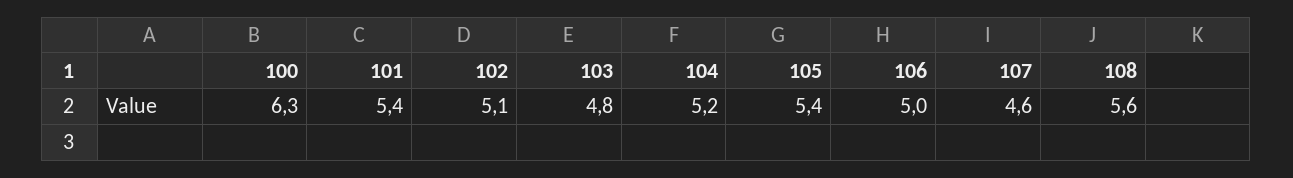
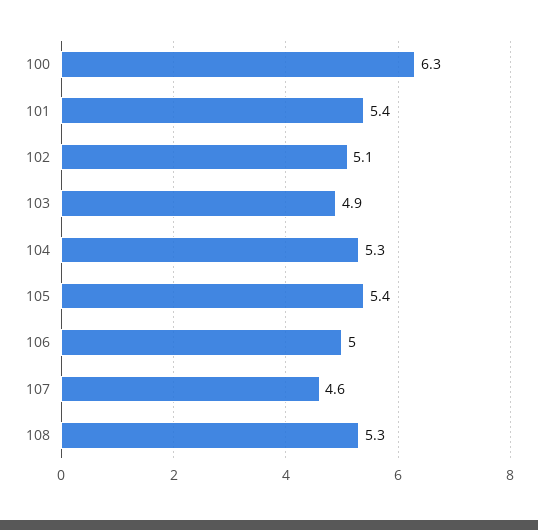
103: 4.8 -> 4.9
104: 5.2 -> 5.3
108: 5.6 -> 5.3

